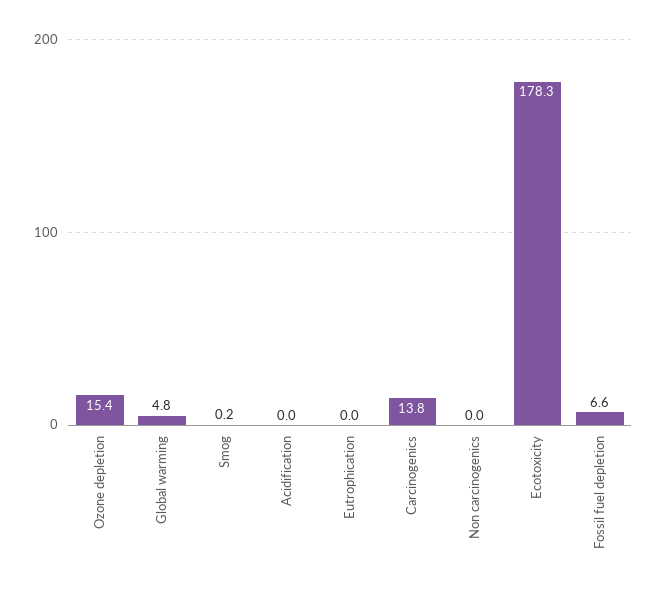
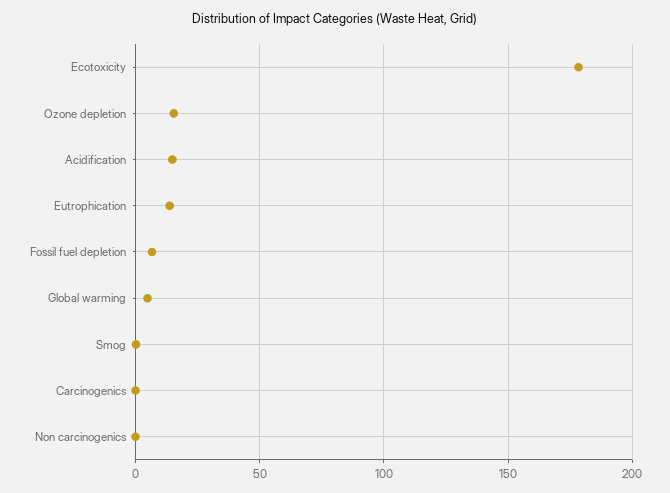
Acidification: 0 -> 15
Eutrophication: 0 -> 15
Carcinogenics: 13.8 -> 0

